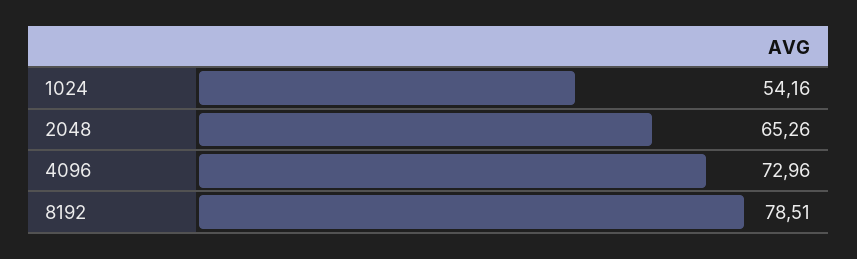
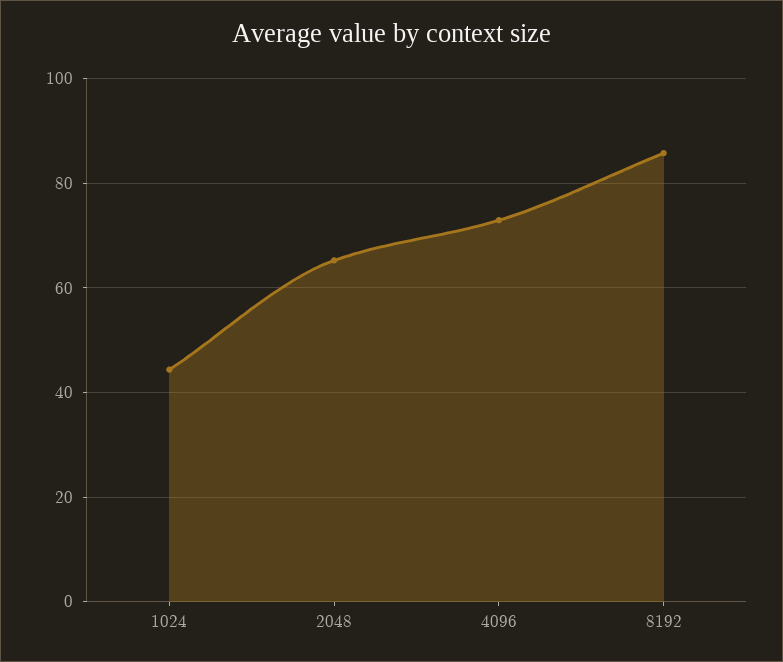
1024: 54.16 -> 44
8192: 78.51 -> 86

